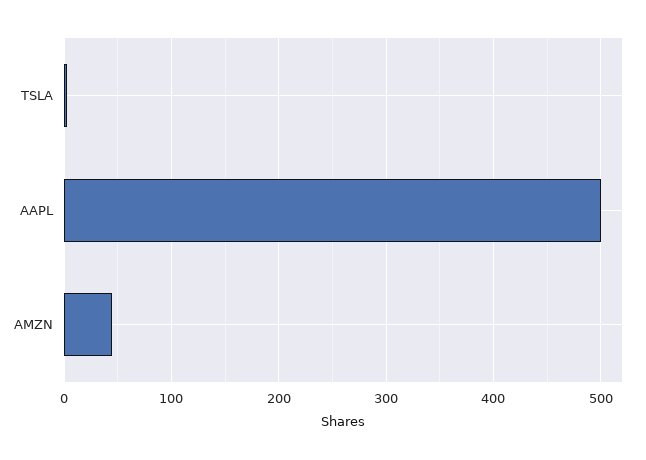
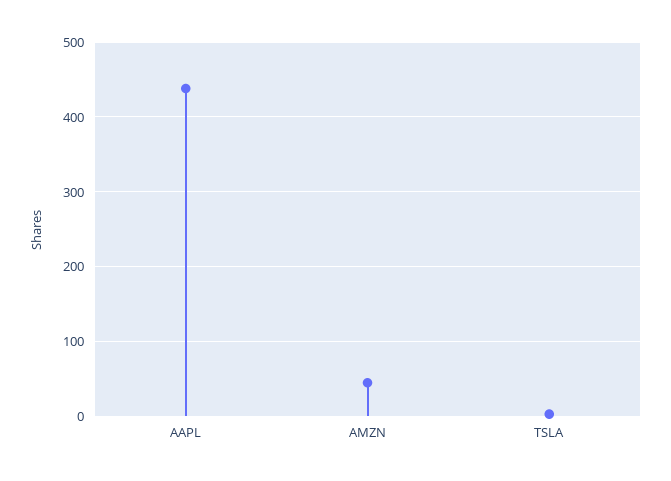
AAPL: 500 -> 440

